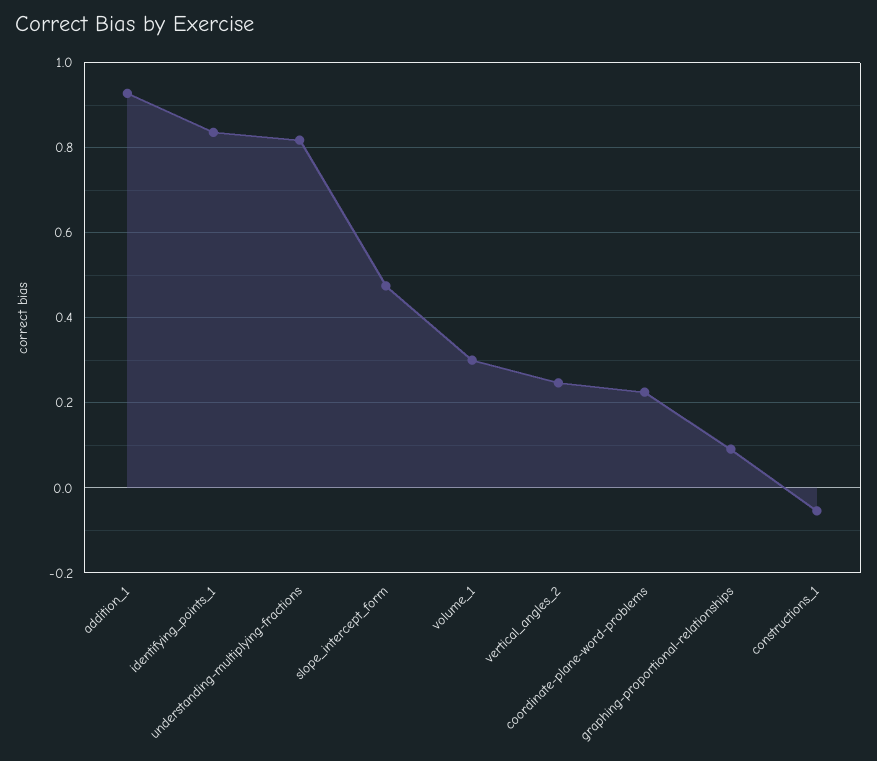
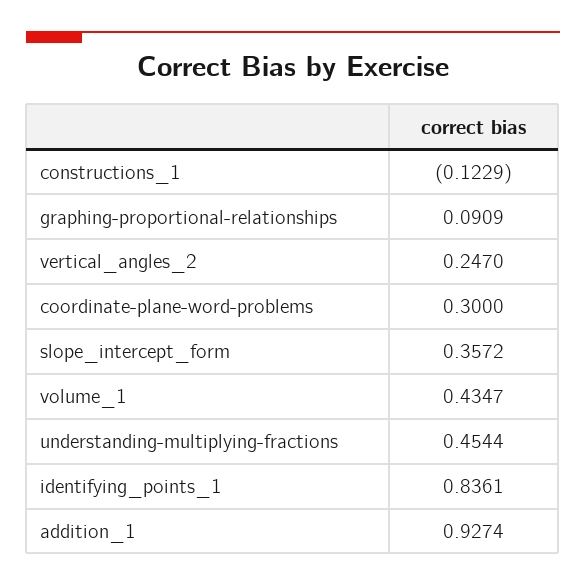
understanding-multiplying-fractions: 0.82 -> 0.4544
slope_intercept_form: 0.48 -> 0.3572
volume_1: 0.3 -> 0.4347
coordinate-plane-word-problems: 0.22 -> 0.3
constructions_1: -0.06 -> -0.1229

